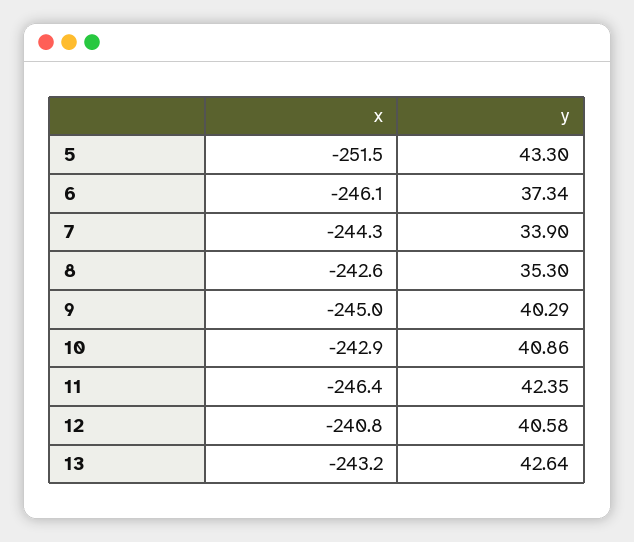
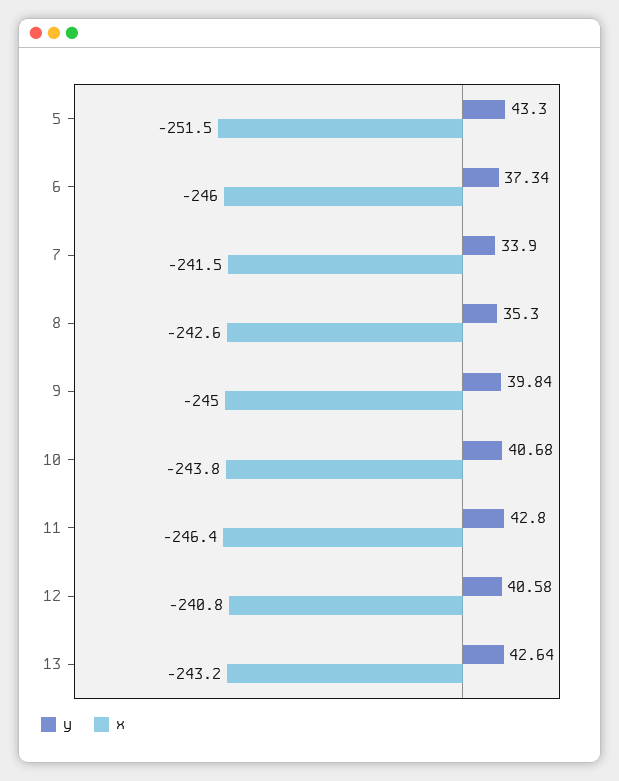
x, 6: -246.1 -> -246
x, 7: -244.3 -> -241.5
y, 9: 40.29 -> 39.84
x, 10: -242.9 -> -243.8
y, 10: 40.86 -> 40.68
y, 11: 42.35 -> 42.8

